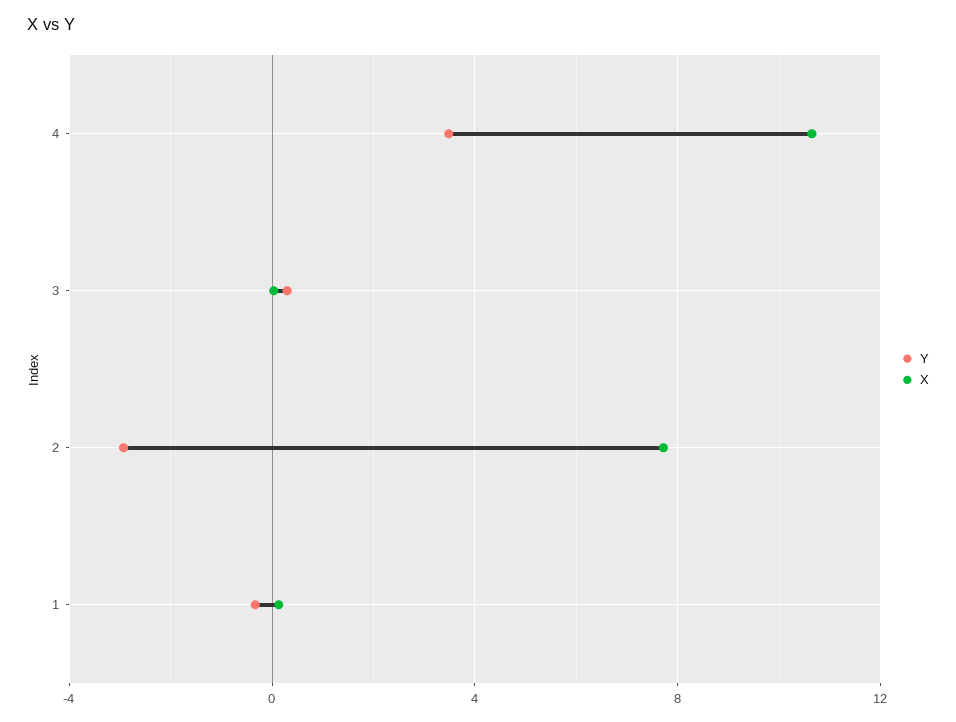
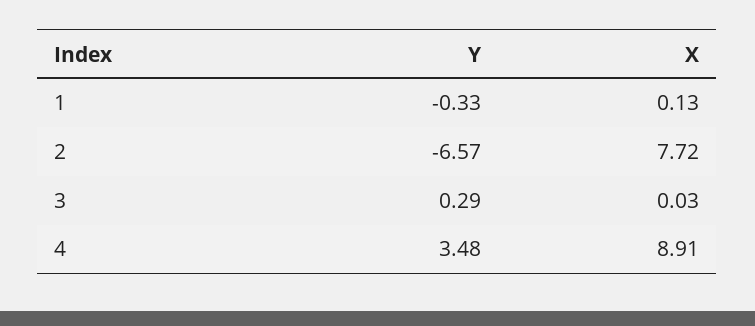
X, 4: 10.5 -> 8.91
Y, 2: -3 -> -6.57

